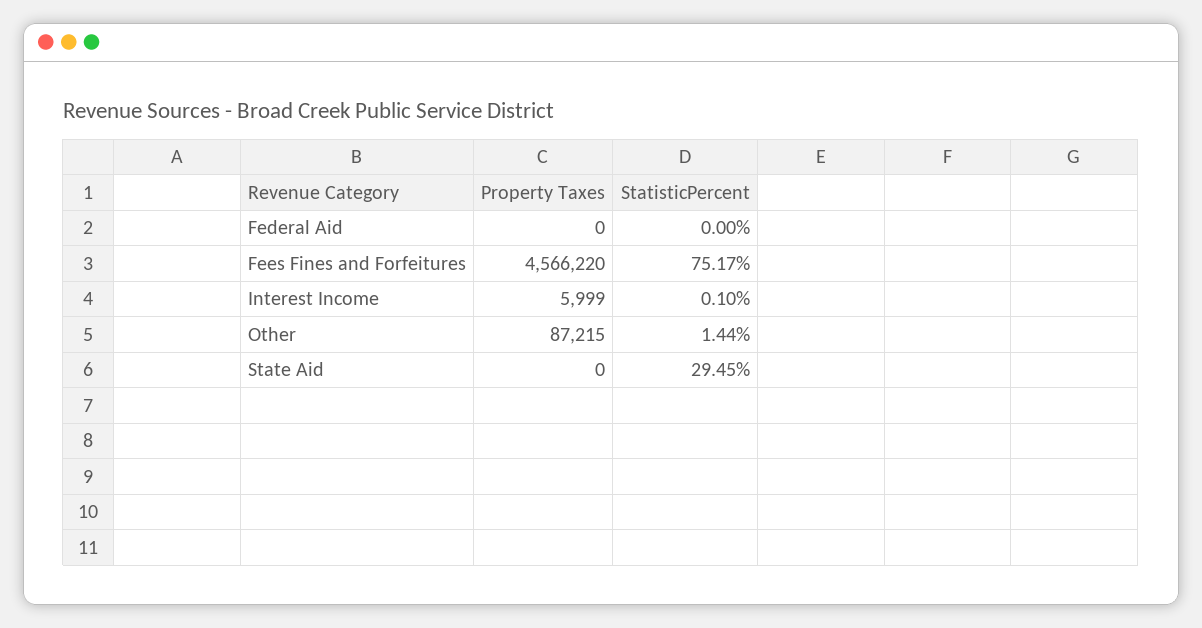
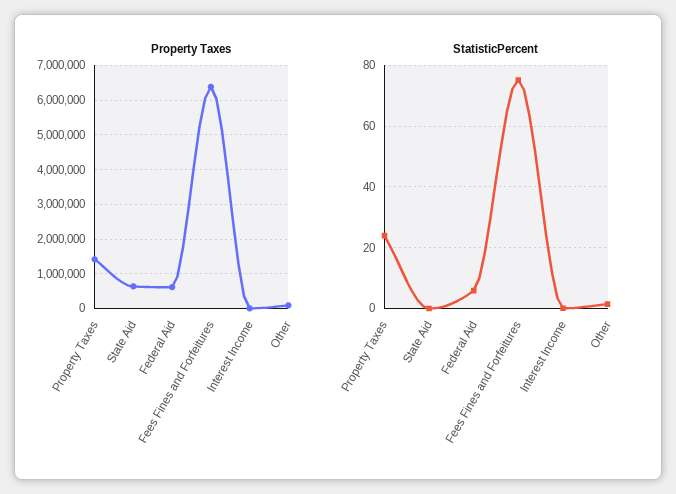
Property Taxes, Federal Aid: 0 -> 600000
StatisticPercent, Federal Aid: 0 -> 6
Property Taxes, Fees Fines and Forfeitures: 4566220 -> 6400000
Property Taxes, State Aid: 0 -> 600000
StatisticPercent, State Aid: 29.45 -> 0
Property Taxes, Property Taxes: none -> 1400000
StatisticPercent, Property Taxes: none -> 24

